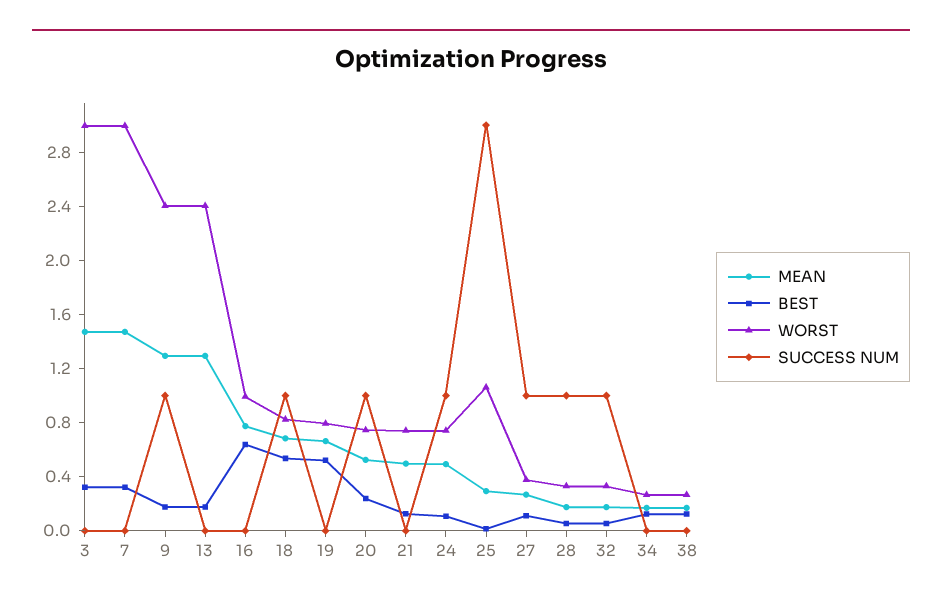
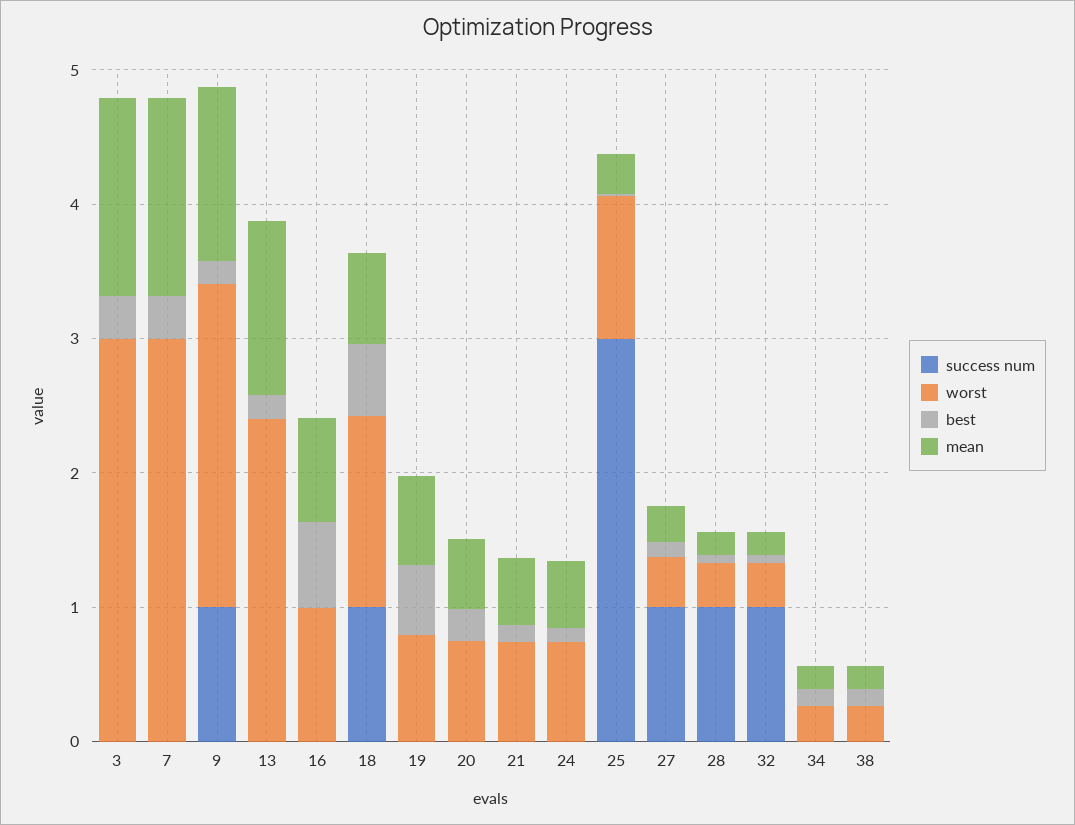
WORST, 18: 0.8 -> 1.4
SUCCESS NUM, 20: 1 -> 0
SUCCESS NUM, 24: 1 -> 0

